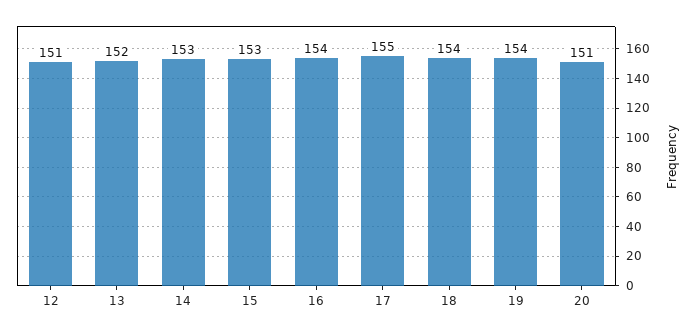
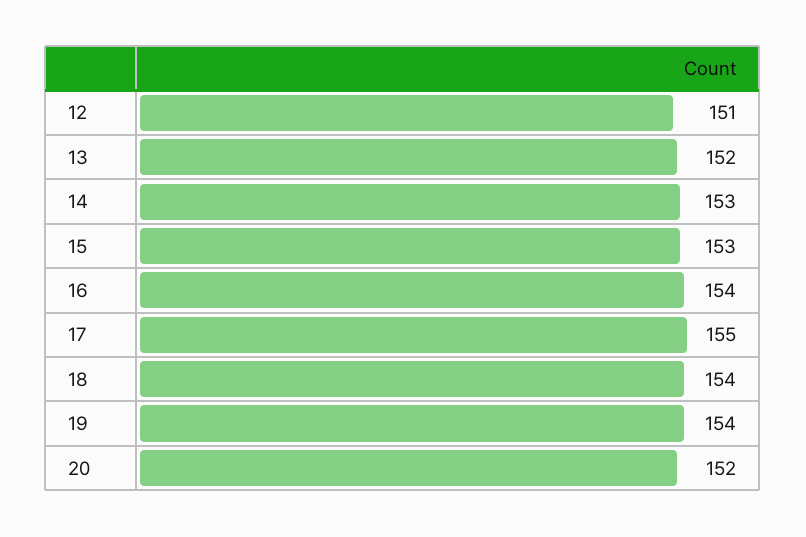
20: 151 -> 152

